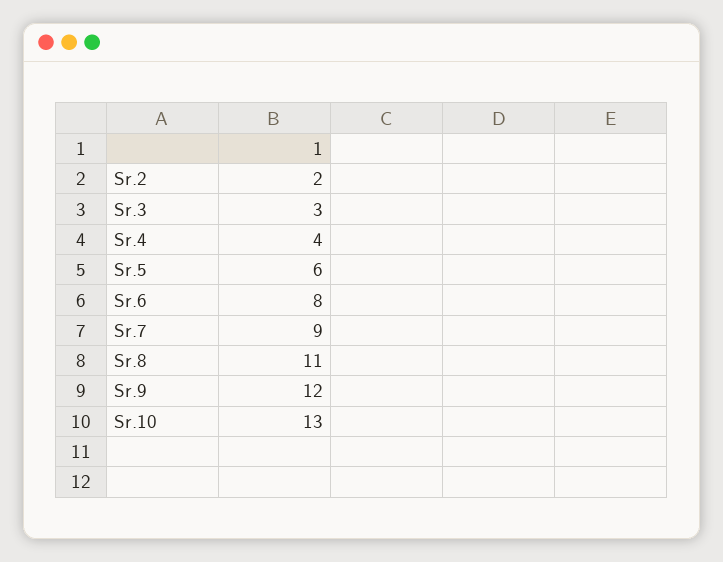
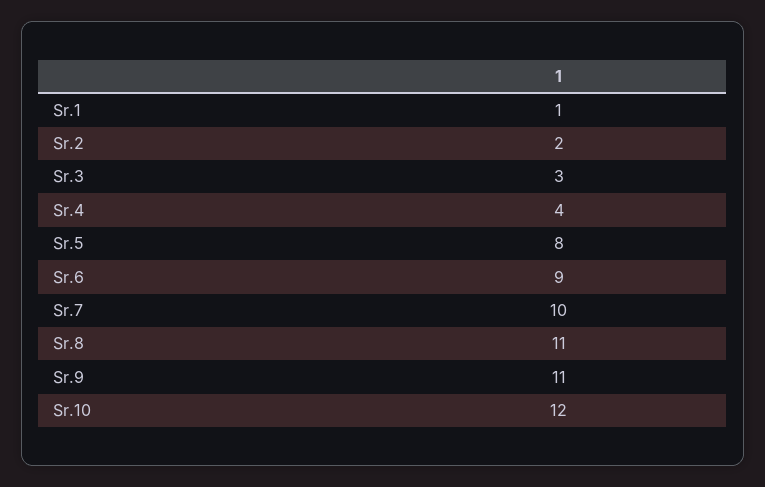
Sr.5: 6 -> 8
Sr.6: 8 -> 9
Sr.7: 9 -> 10
Sr.9: 12 -> 11
Sr.10: 13 -> 12
Sr.1: none -> 1

